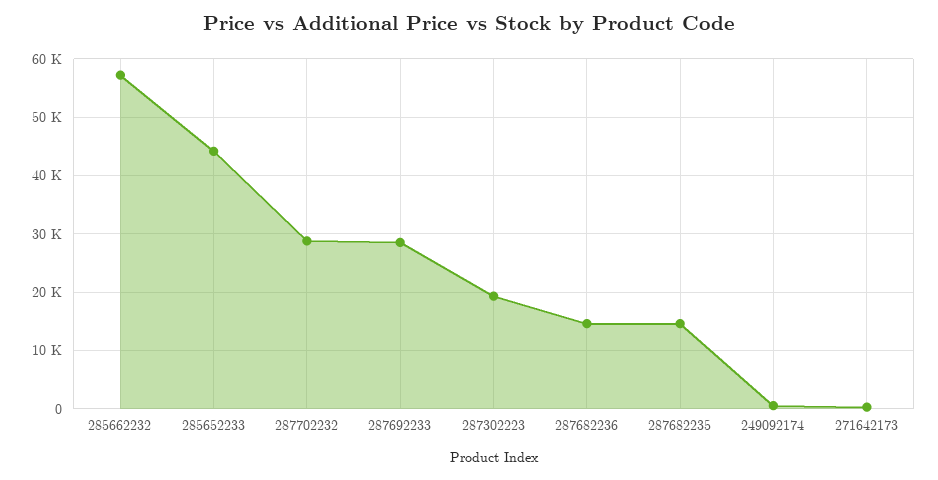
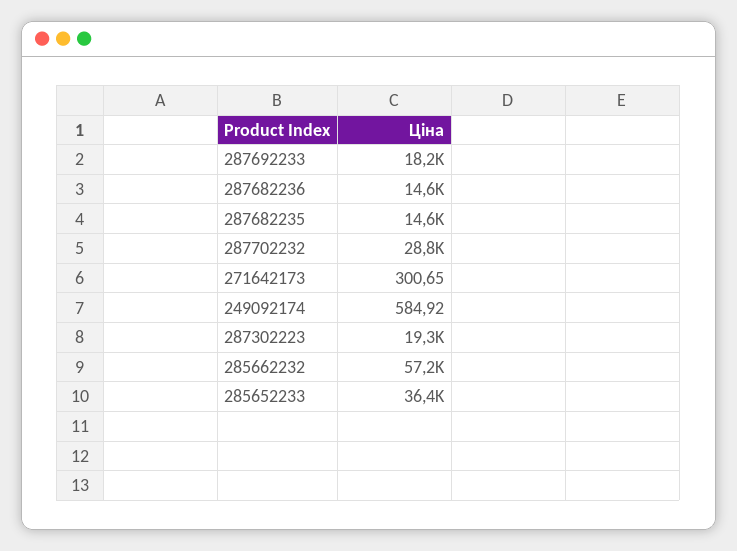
285652233: 44000 -> 36400
287692233: 28000 -> 18200

